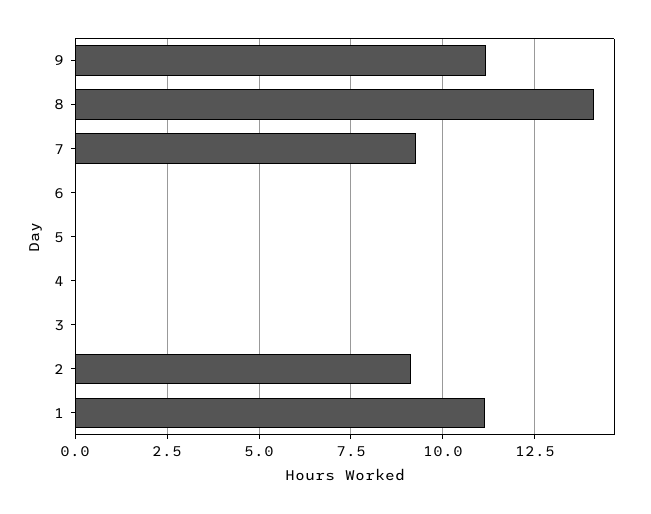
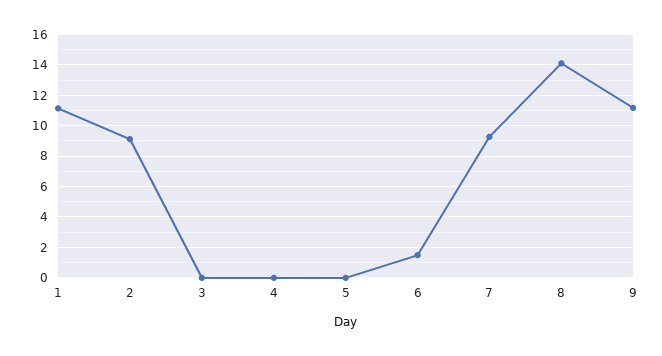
6: 0 -> 1.5

